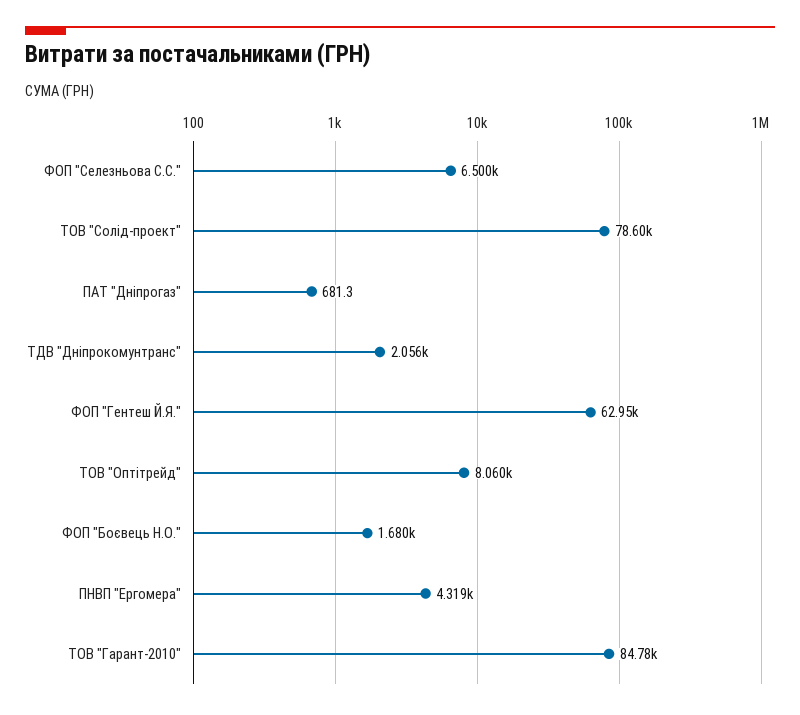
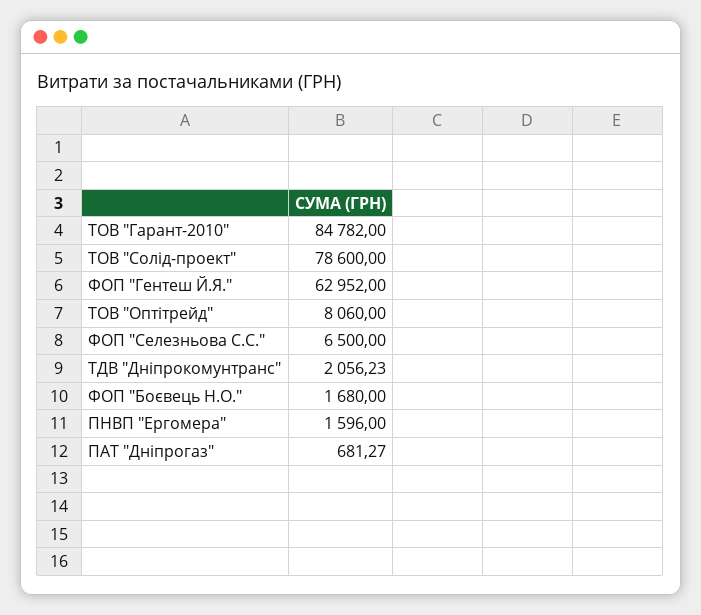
ПНВП "Ергомера": 4319 -> 1596

